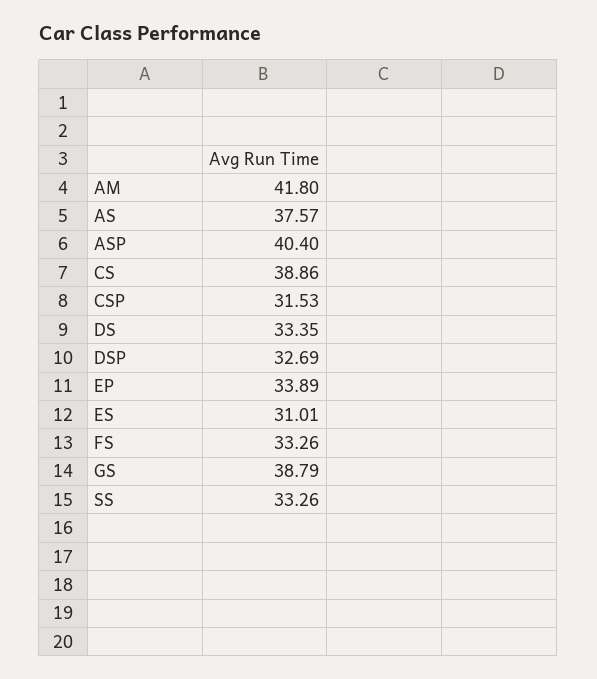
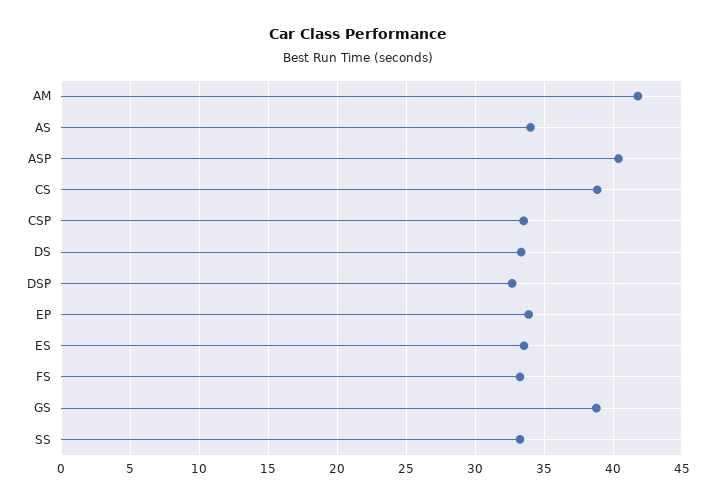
AS: 37.57 -> 34
CSP: 31.53 -> 33.5
ES: 31.01 -> 33.5

